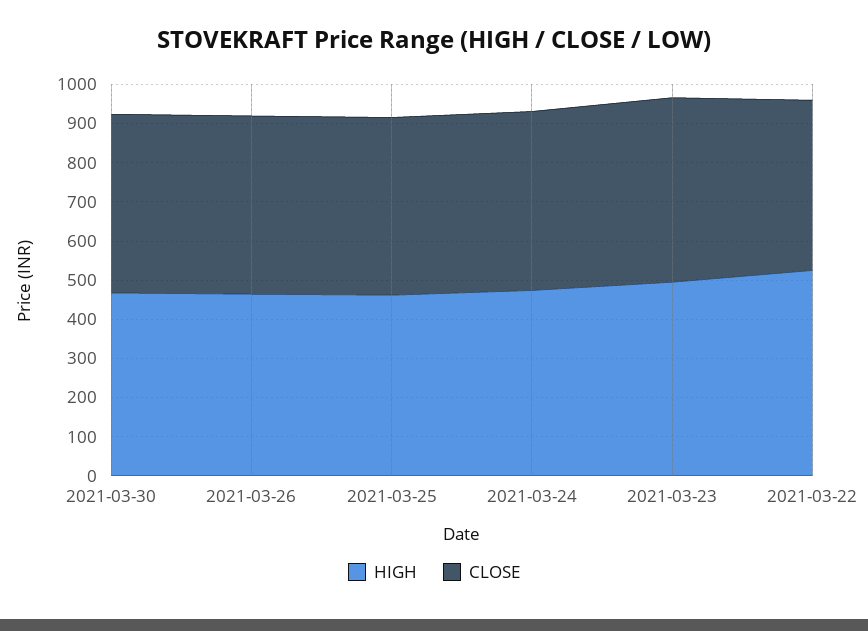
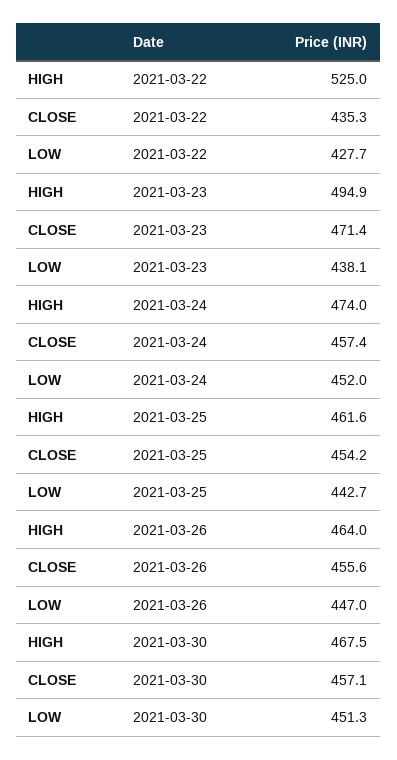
LOW, 2021-03-22: none -> 427.7
LOW, 2021-03-23: none -> 438.1
LOW, 2021-03-24: none -> 452
LOW, 2021-03-25: none -> 442.7
LOW, 2021-03-26: none -> 447
LOW, 2021-03-30: none -> 451.3

